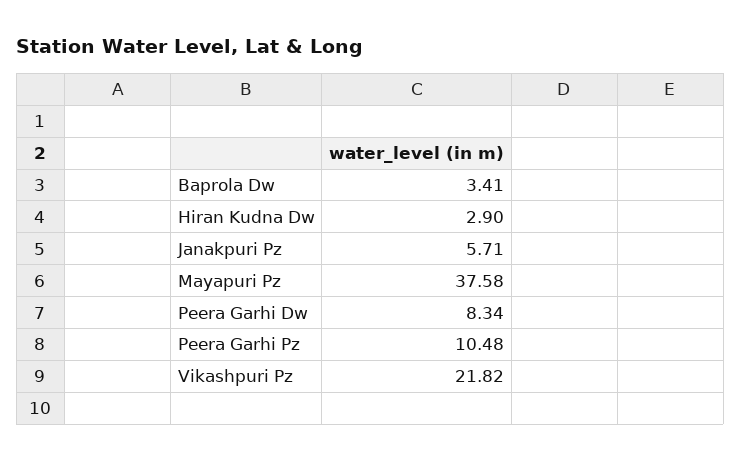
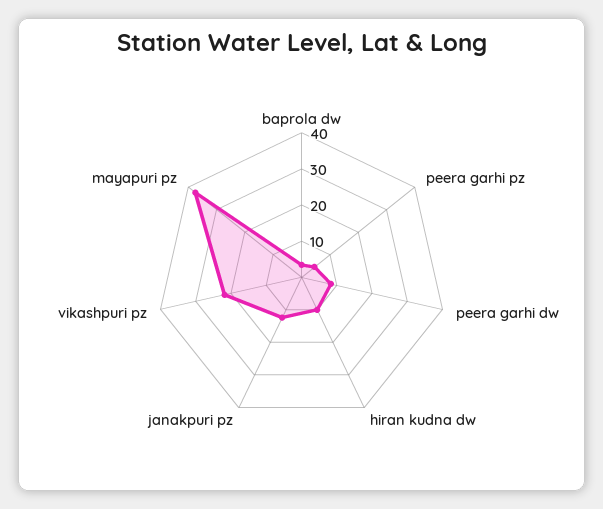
Hiran Kudna Dw: 2.9 -> 10
Janakpuri Pz: 5.71 -> 12.5
Peera Garhi Pz: 10.48 -> 5

